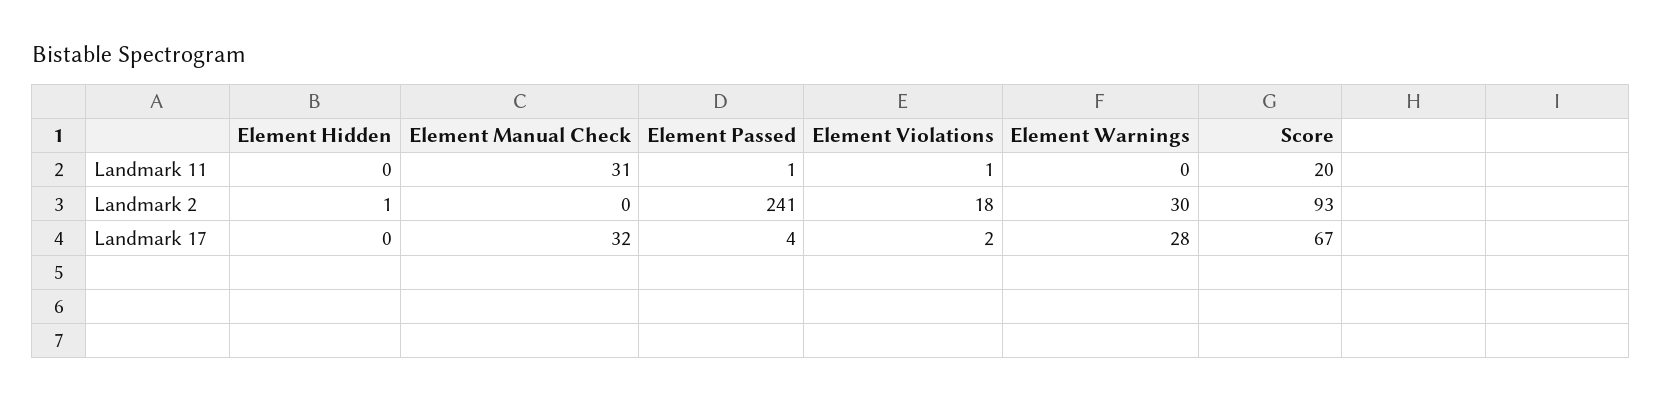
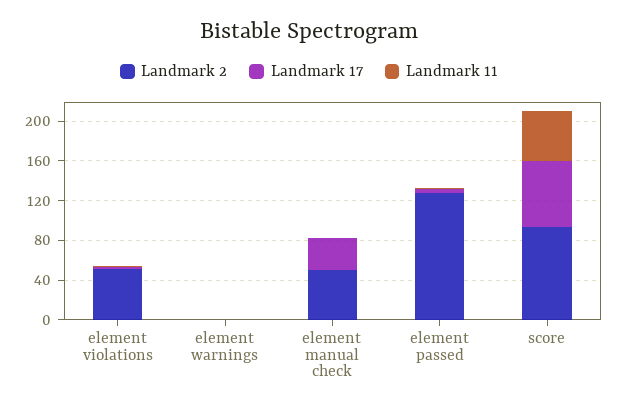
Landmark 11, Element Hidden: 0 -> none
Landmark 11, Element Manual Check: 31 -> 0
Landmark 11, Score: 20 -> 50
Landmark 2, Element Hidden: 1 -> none
Landmark 2, Element Manual Check: 0 -> 50
Landmark 2, Element Passed: 241 -> 130
Landmark 2, Element Violations: 18 -> 50
Landmark 2, Element Warnings: 30 -> 0
Landmark 17, Element Hidden: 0 -> none
Landmark 17, Element Warnings: 28 -> 0

